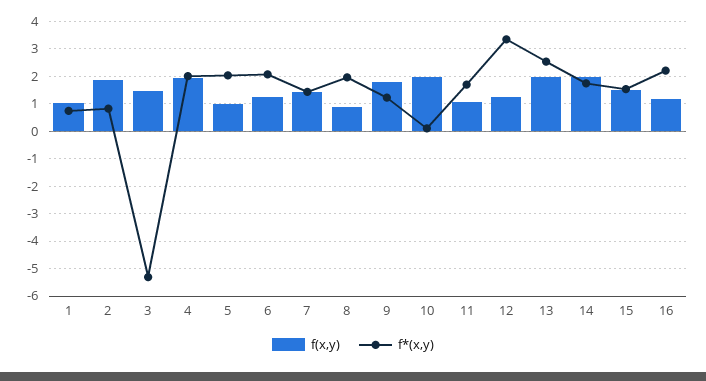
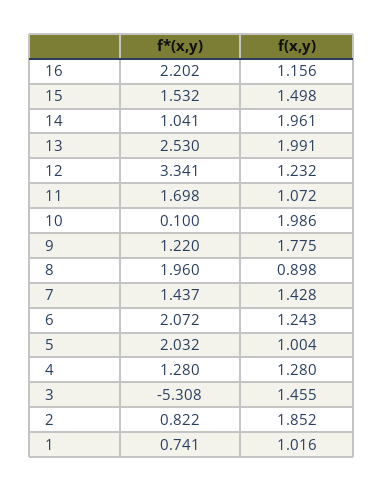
f(x,y), 4: 2 -> 1.28
f*(x,y), 4: 2 -> 1.28
f*(x,y), 14: 1.75 -> 1.041

